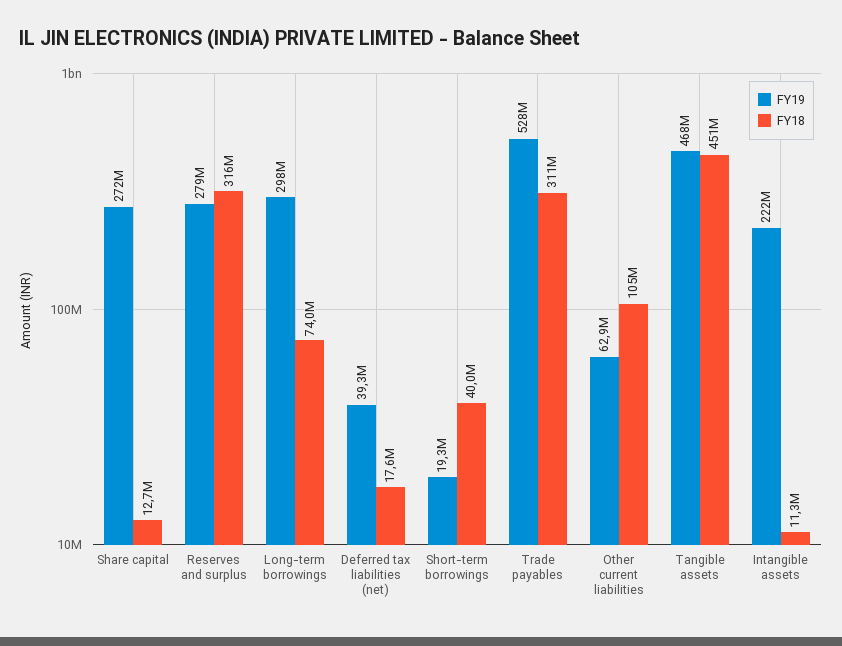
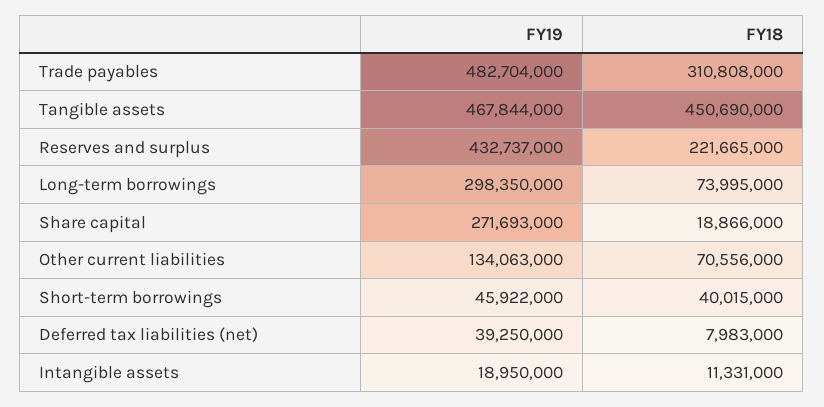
FY18, Share capital: 12700000 -> 18866000
FY19, Reserves and surplus: 279000000 -> 432737000
FY18, Reserves and surplus: 316000000 -> 221665000
FY18, Deferred tax liabilities (net): 17600000 -> 7983000
FY19, Short-term borrowings: 19300000 -> 45922000
FY19, Trade payables: 528000000 -> 482704000
FY19, Other current liabilities: 62900000 -> 134063000
FY18, Other current liabilities: 105000000 -> 70556000
FY19, Intangible assets: 222000000 -> 18950000

